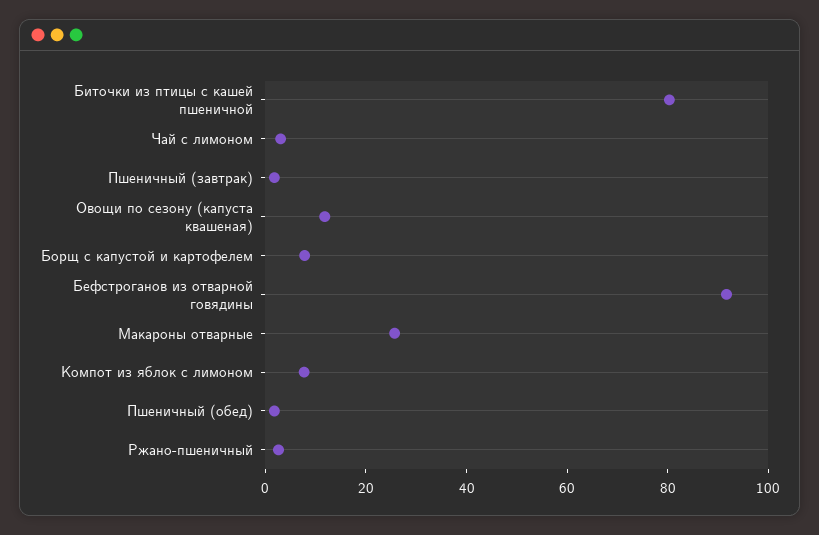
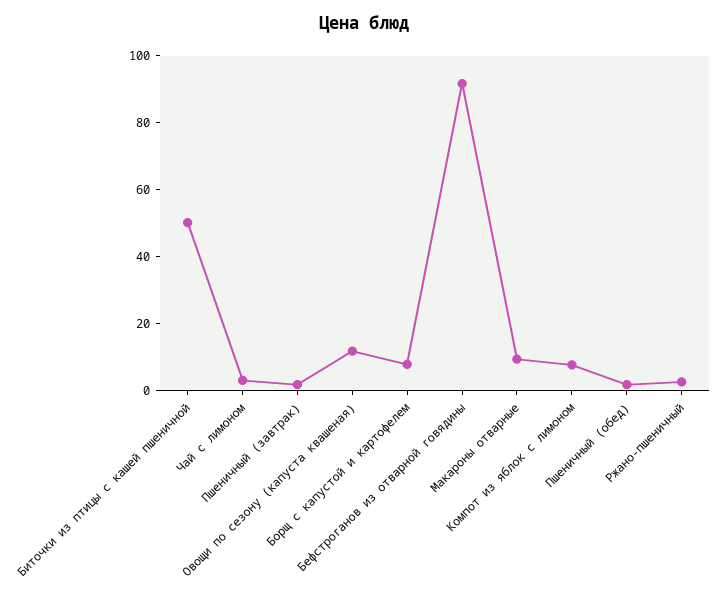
Биточки из птицы с кашей пшеничной: 80 -> 50
Макароны отварные: 25 -> 10

